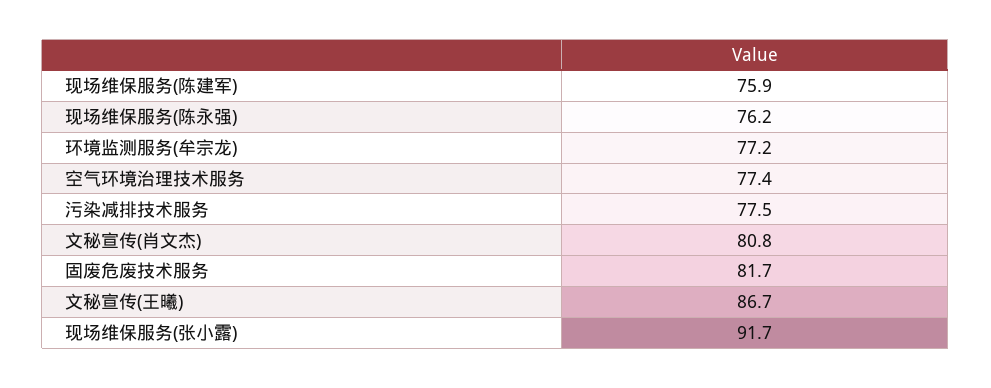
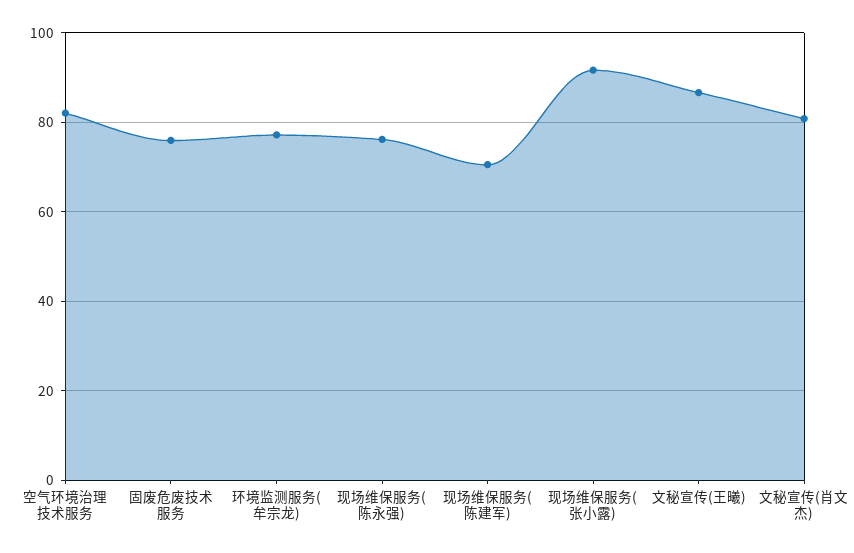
现场维保服务(陈建军): 75.9 -> 70
空气环境治理技术服务: 77.4 -> 82
污染减排技术服务: 77.5 -> none
固废危废技术服务: 81.7 -> 76

